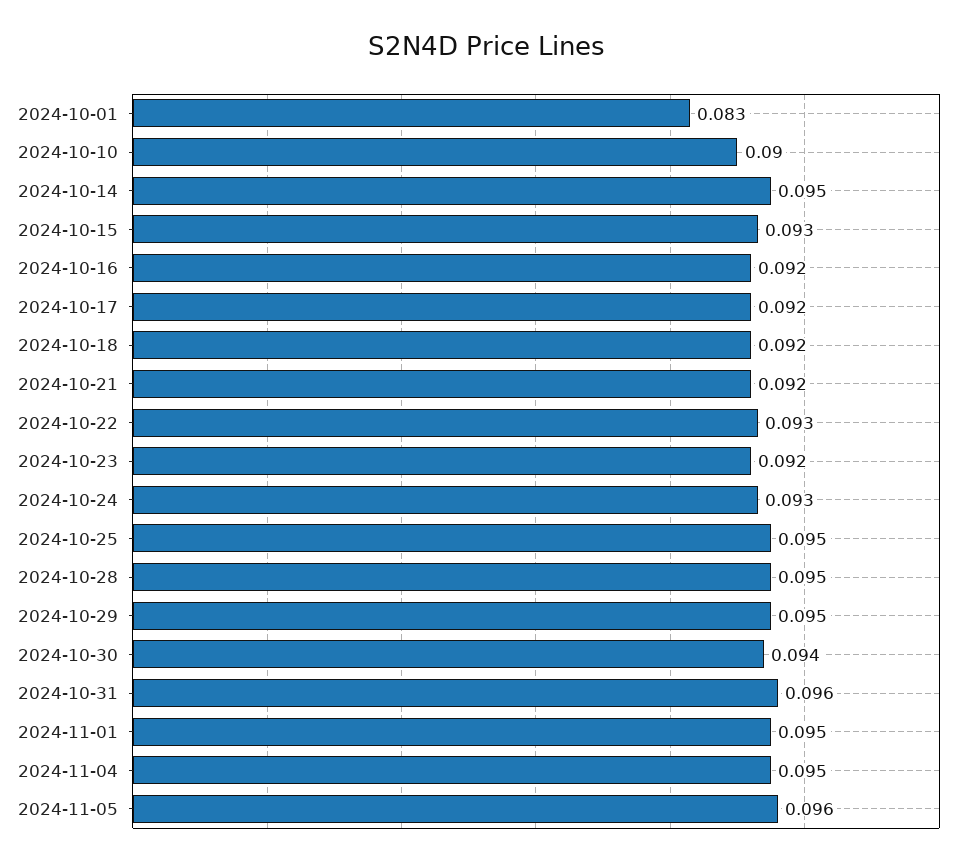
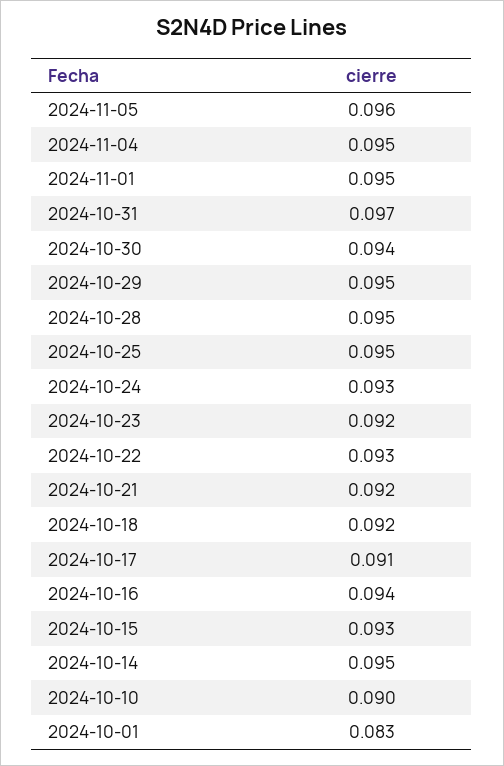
2024-10-16: 0.092 -> 0.094
2024-10-17: 0.092 -> 0.091
2024-10-31: 0.096 -> 0.097

